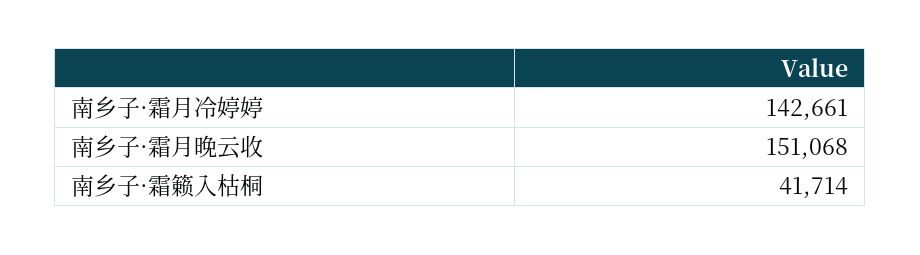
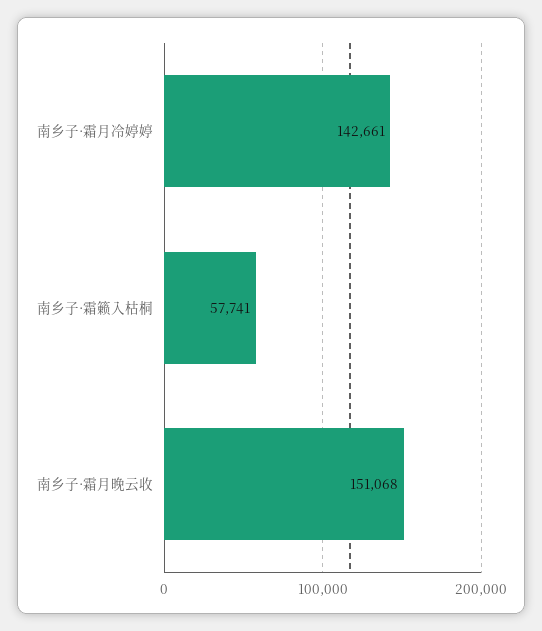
南乡子·霜籁入枯桐: 41714 -> 57741

